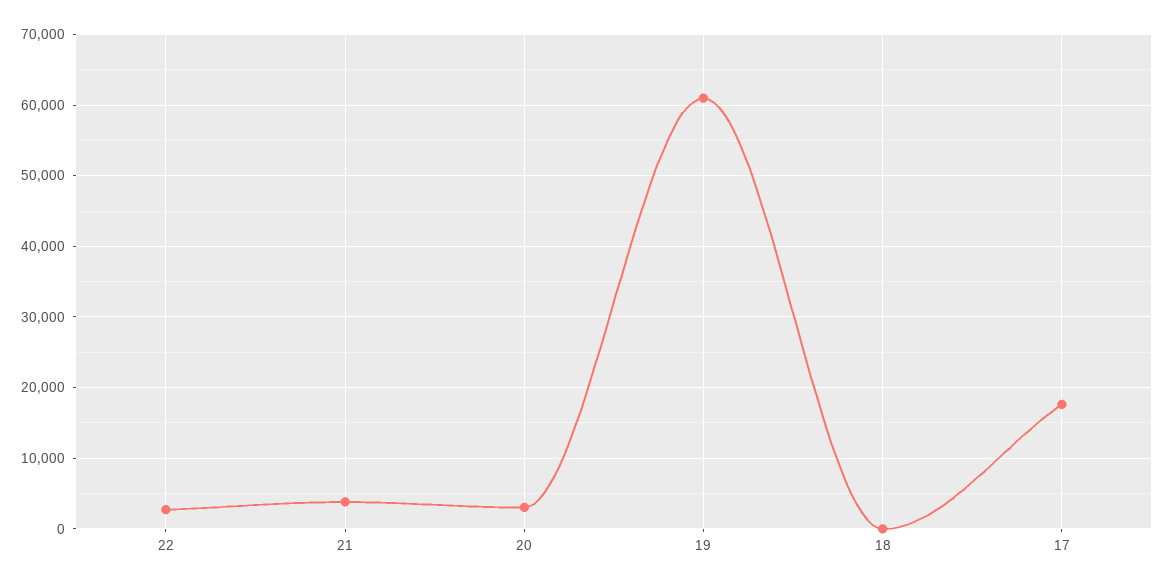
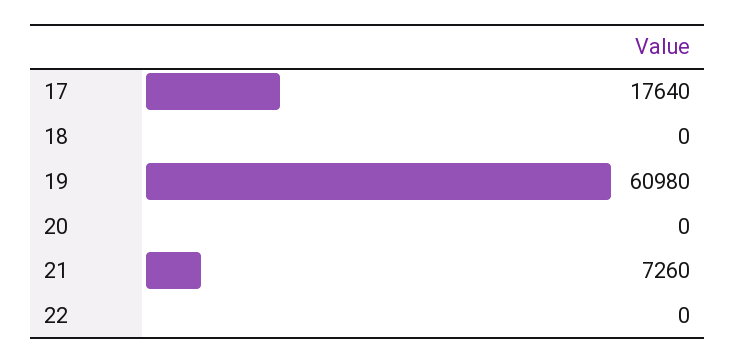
22: 3000 -> 0
21: 4000 -> 7260
20: 3000 -> 0

